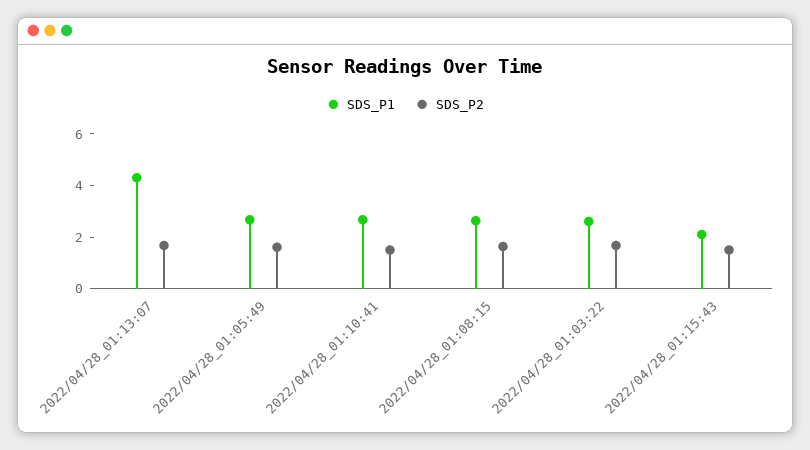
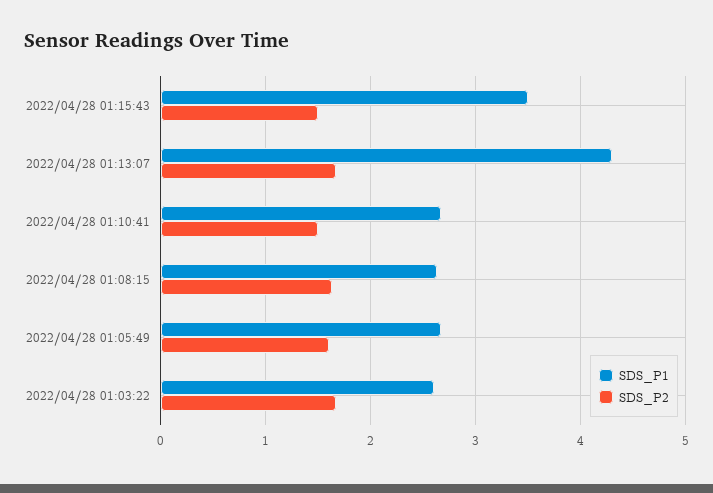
SDS_P1, 2022/04/28_01:15:43: 2 -> 3.5

